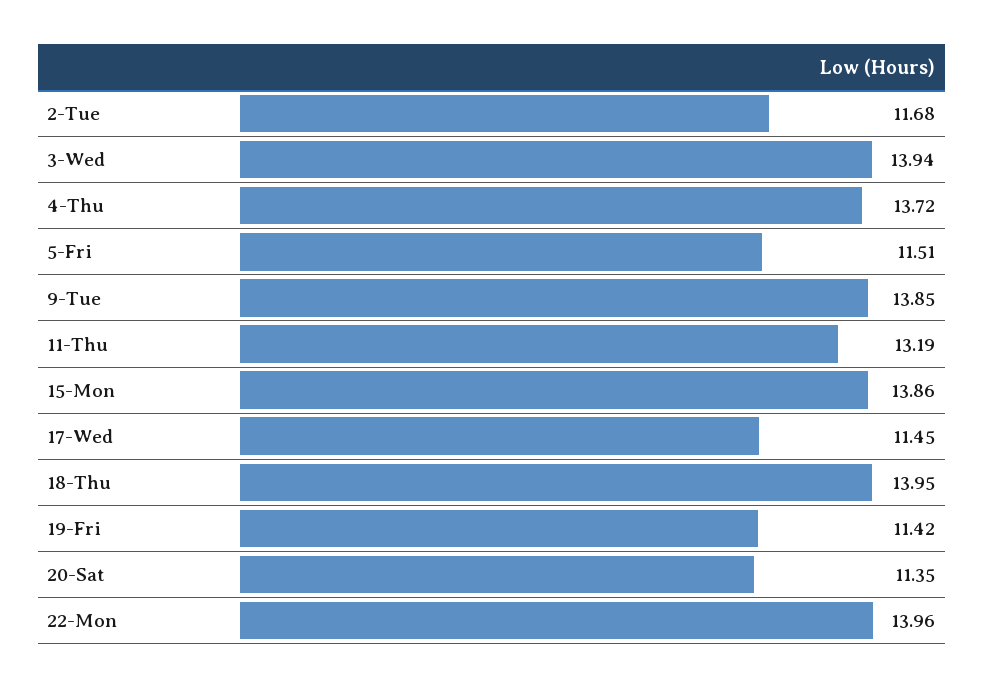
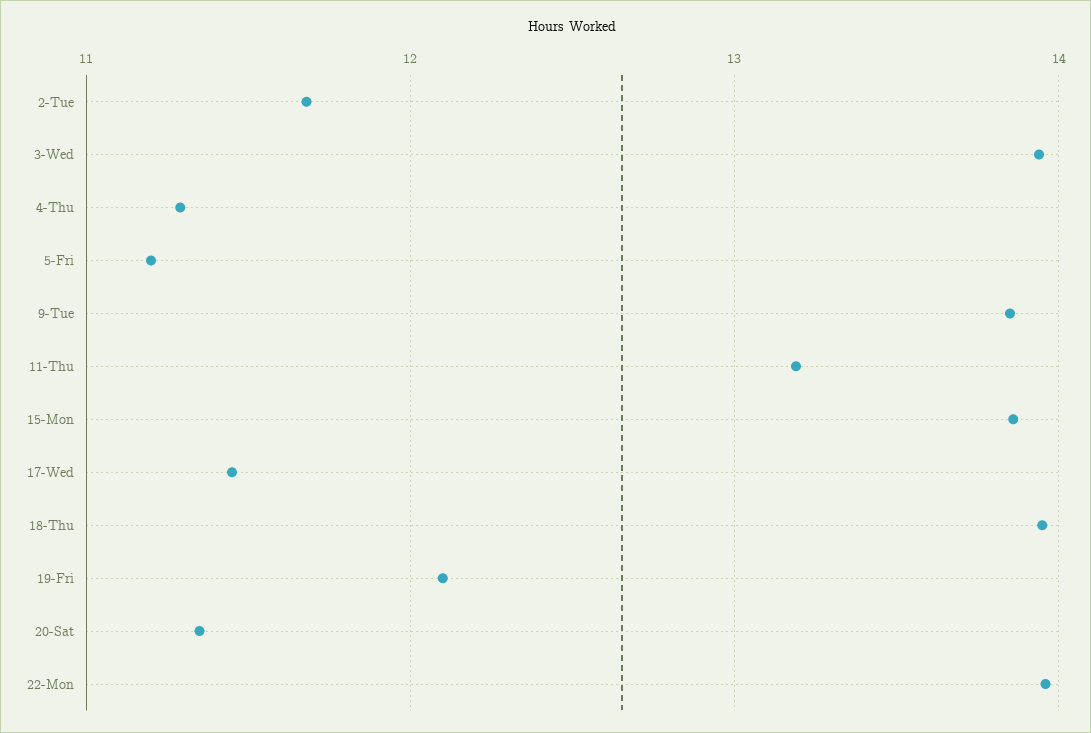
4-Thu: 13.72 -> 11.3
5-Fri: 11.51 -> 11.2
19-Fri: 11.42 -> 12.1

